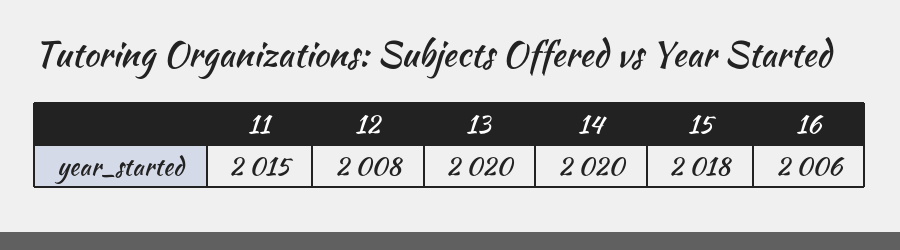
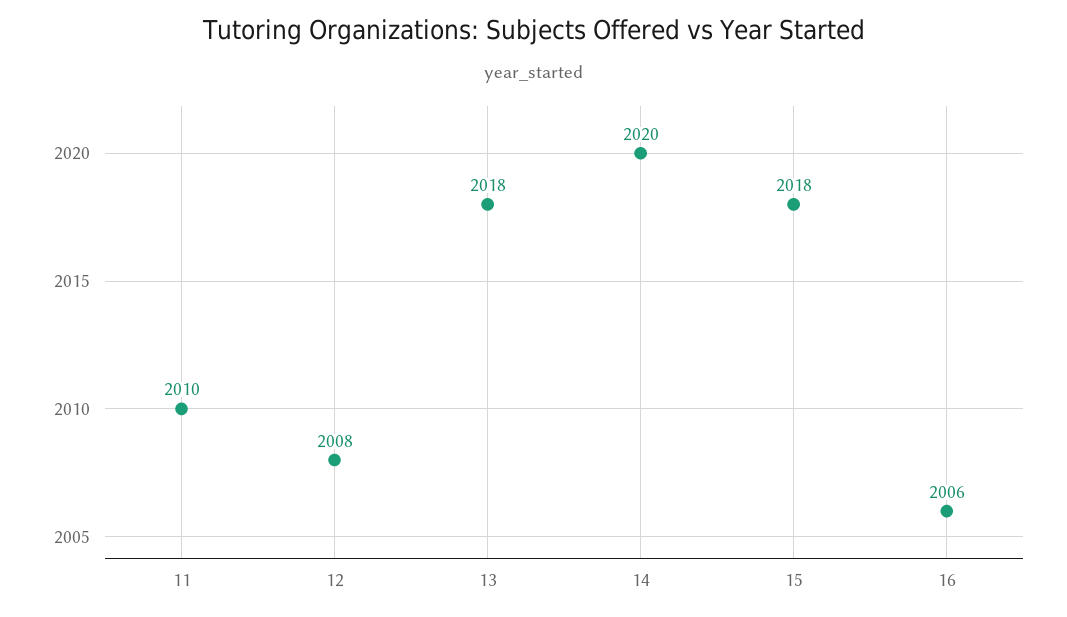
11: 2015 -> 2010
13: 2020 -> 2018

